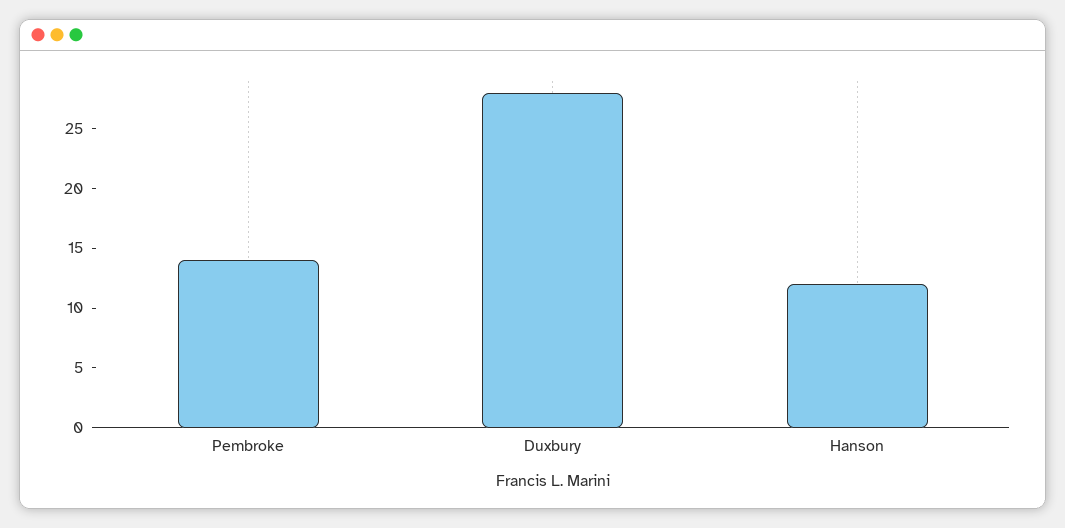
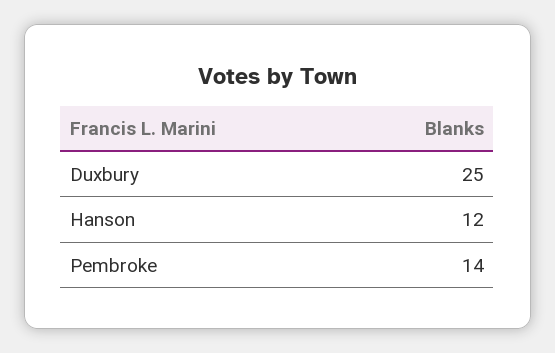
Duxbury: 28 -> 25

